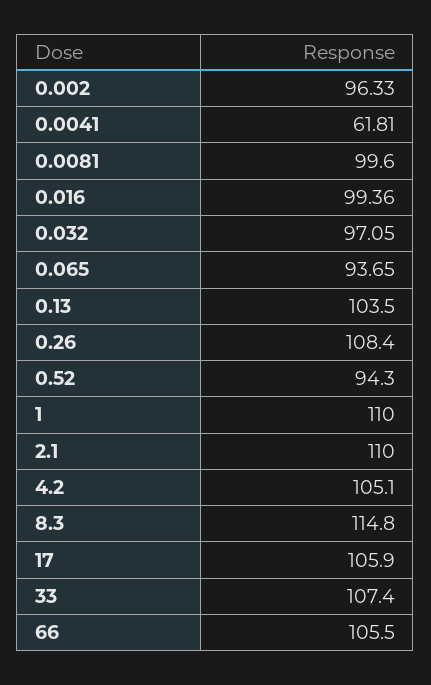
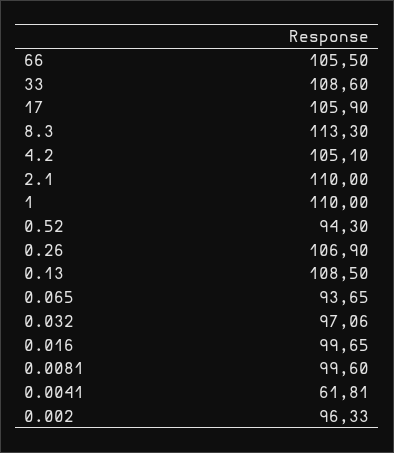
0.016: 99.36 -> 99.65
0.032: 97.05 -> 97.06
0.13: 103.5 -> 108.5
0.26: 108.4 -> 106.9
8.3: 114.8 -> 113.3
33: 107.4 -> 108.6

